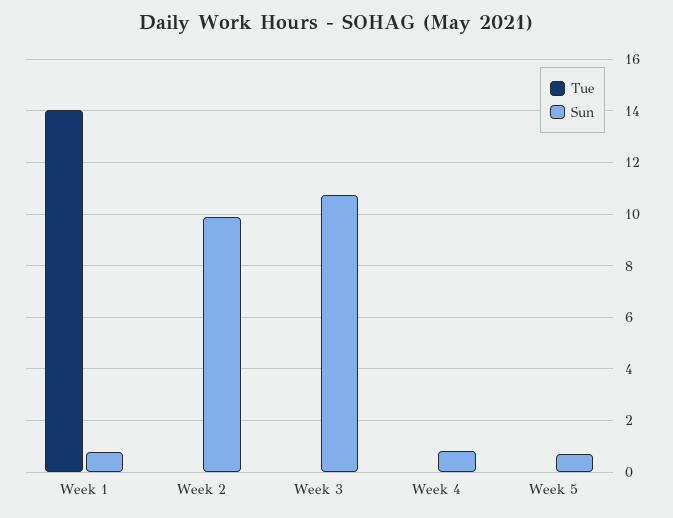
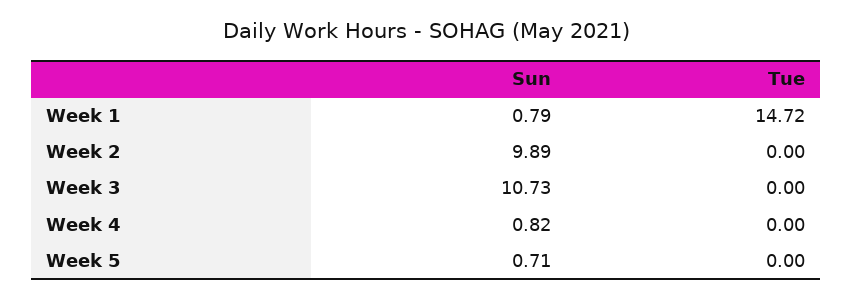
Tue, Week 1: 14 -> 14.72

